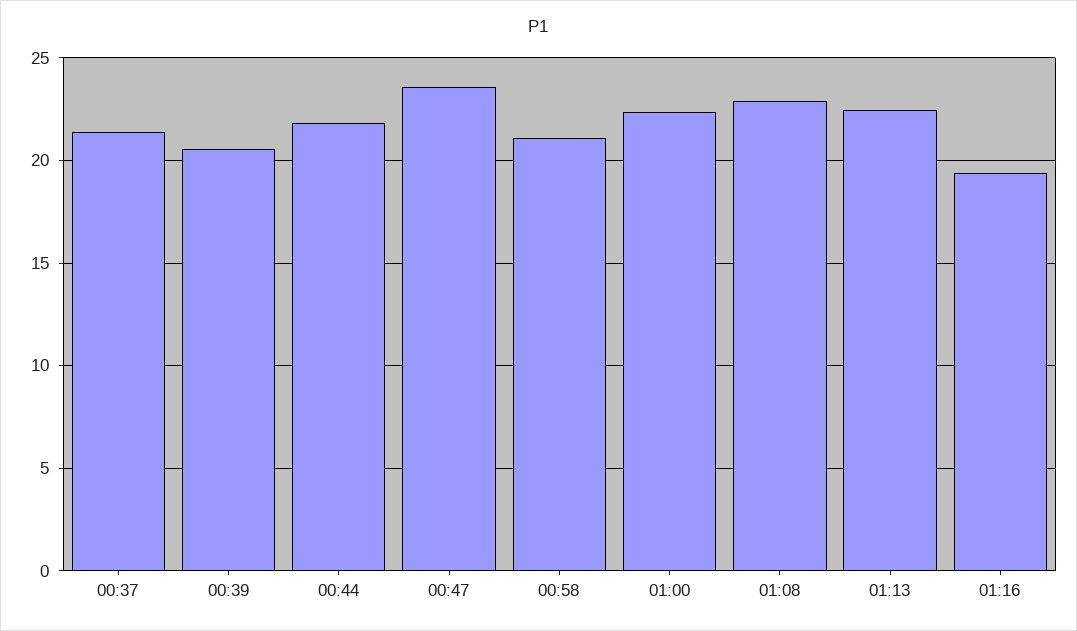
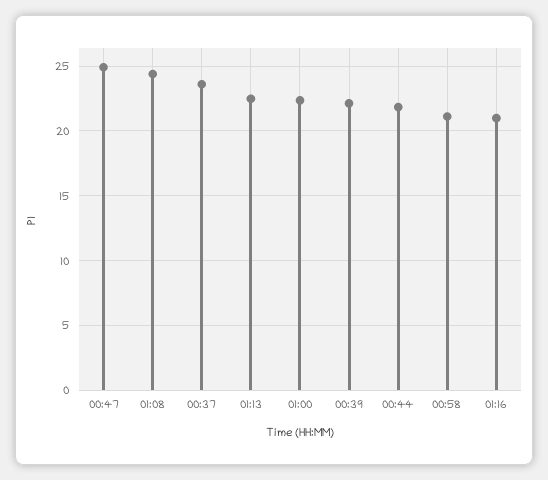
00:37: 21.5 -> 23.5
00:39: 20.5 -> 22
00:47: 23.5 -> 25
01:08: 23 -> 24.5
01:16: 19.5 -> 21

